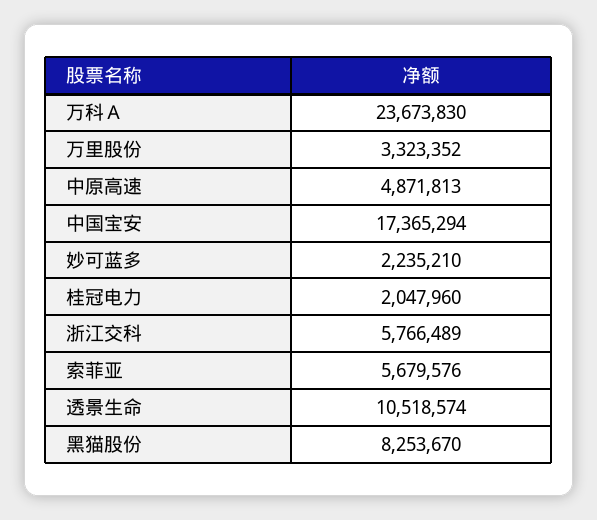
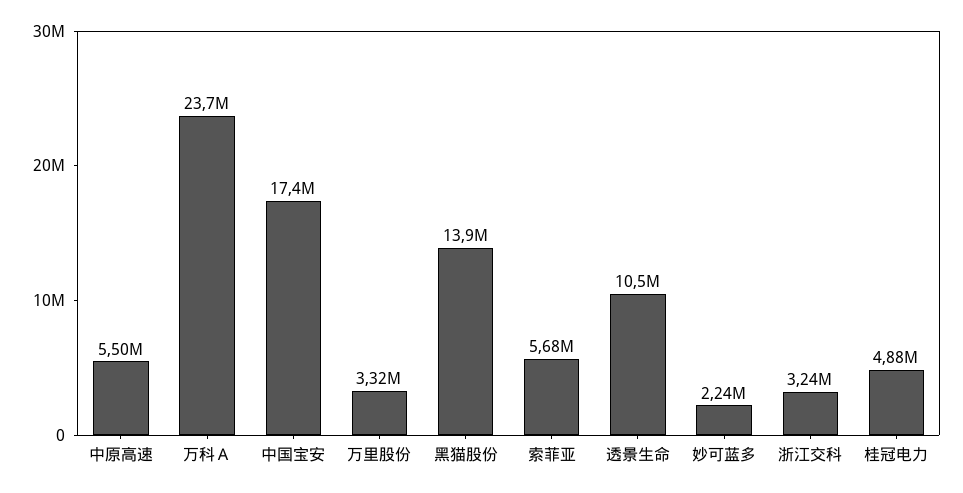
中原高速: 4871813 -> 5500000
桂冠电力: 2047960 -> 4880000
浙江交科: 5766489 -> 3240000
黑猫股份: 8253670 -> 13900000

